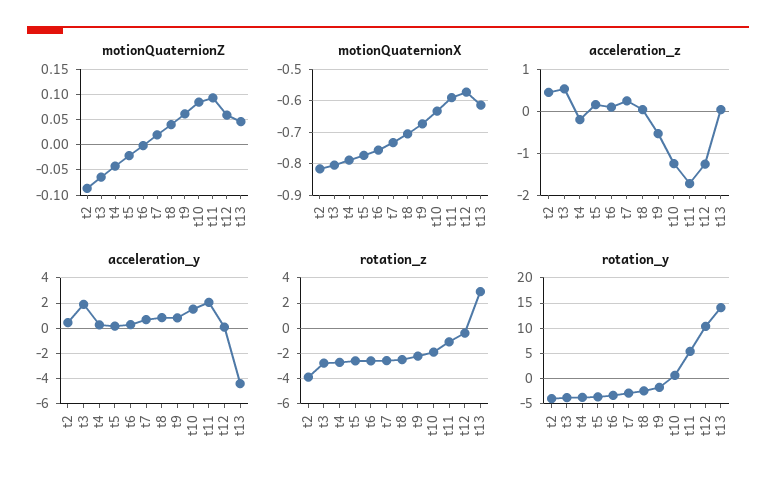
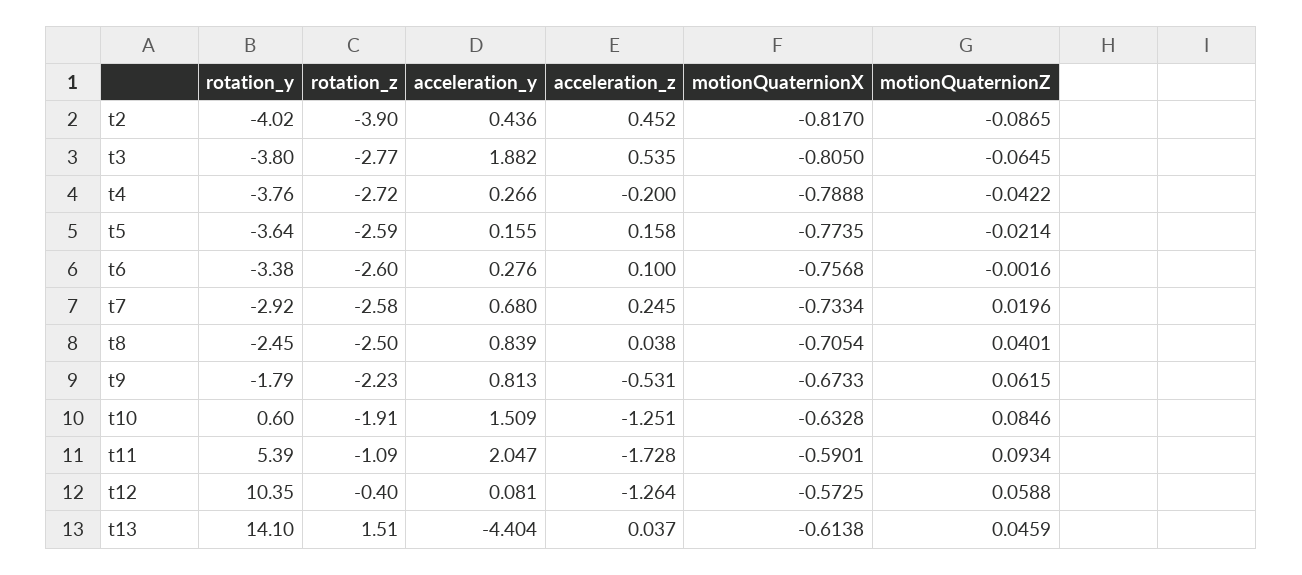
rotation_z, t13: 3 -> 1.51

